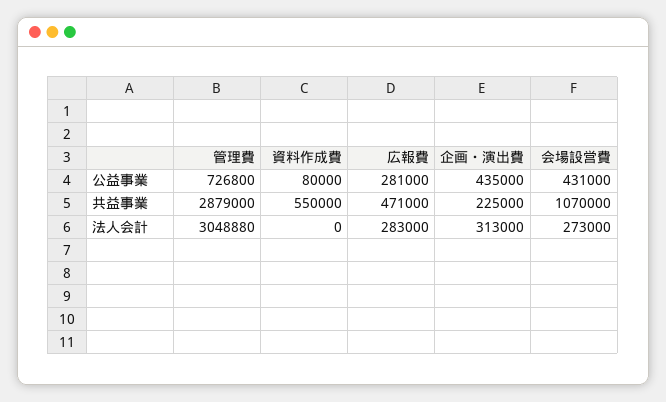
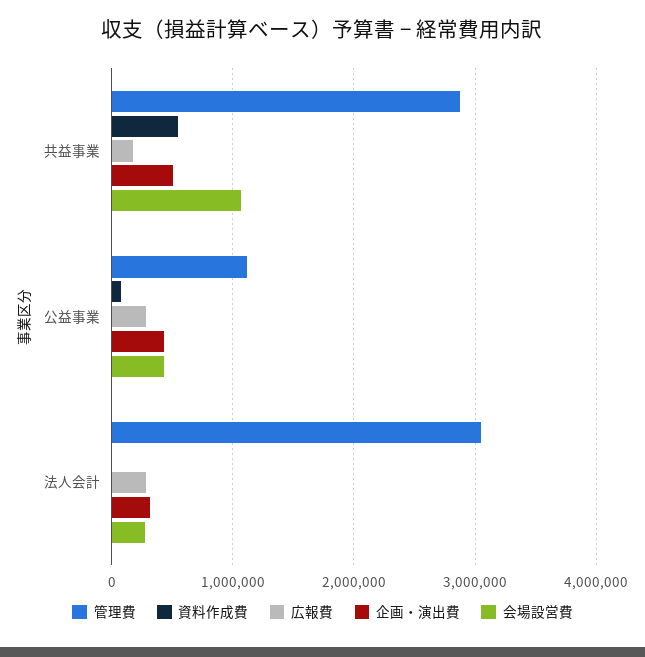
管理費, 公益事業: 726800 -> 1100000
広報費, 共益事業: 471000 -> 200000
企画・演出費, 共益事業: 225000 -> 500000

